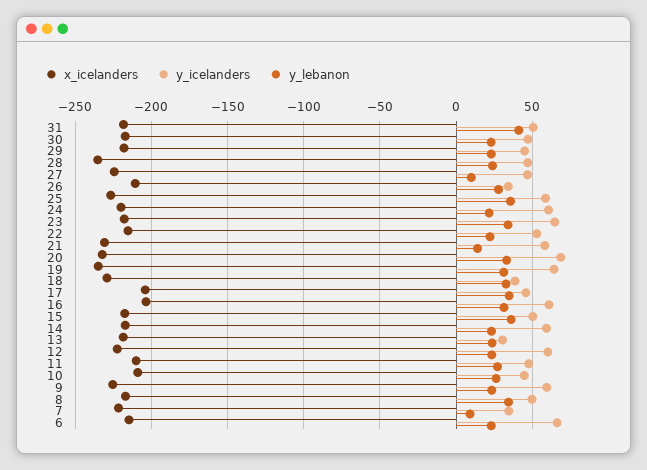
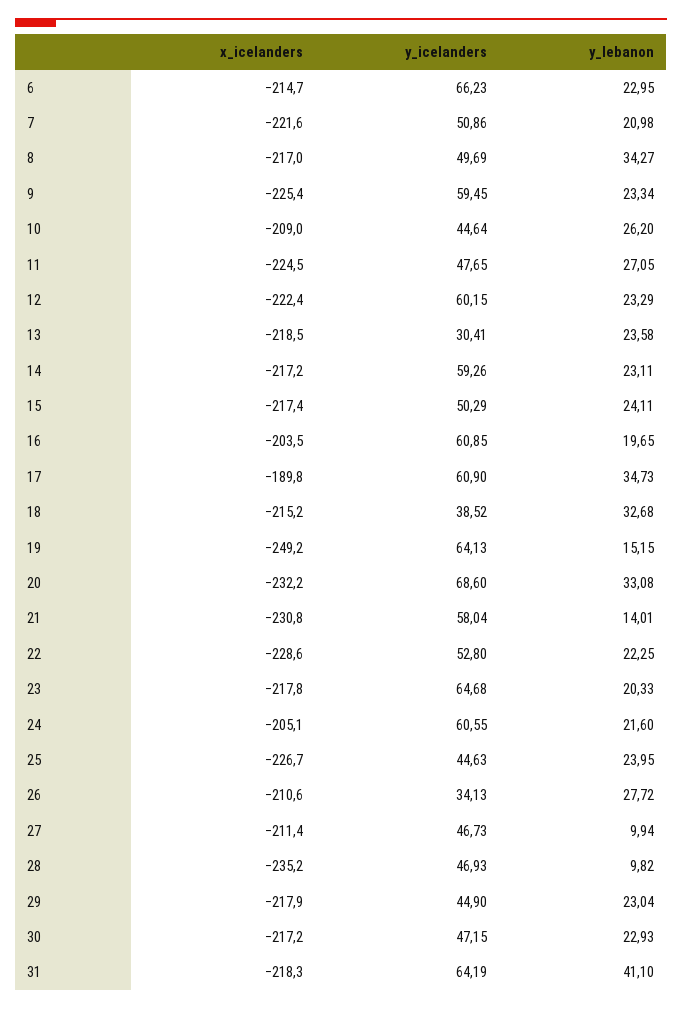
y_icelanders, 31: 50 -> 64.19
y_lebanon, 28: 25 -> 9.82
x_icelanders, 27: -225 -> -211.4
y_icelanders, 25: 60 -> 44.63
y_lebanon, 25: 35 -> 23.95
x_icelanders, 24: -220 -> -205.1
y_lebanon, 23: 35 -> 20.33
x_icelanders, 22: -215 -> -228.6
x_icelanders, 19: -235 -> -249.2
y_lebanon, 19: 30 -> 15.15
x_icelanders, 18: -230 -> -215.2
x_icelanders, 17: -205 -> -189.8
y_icelanders, 17: 45 -> 60.9
y_lebanon, 16: 30 -> 19.65
y_lebanon, 15: 35 -> 24.11
x_icelanders, 11: -210 -> -224.5
y_icelanders, 7: 35 -> 50.86
y_lebanon, 7: 10 -> 20.98

